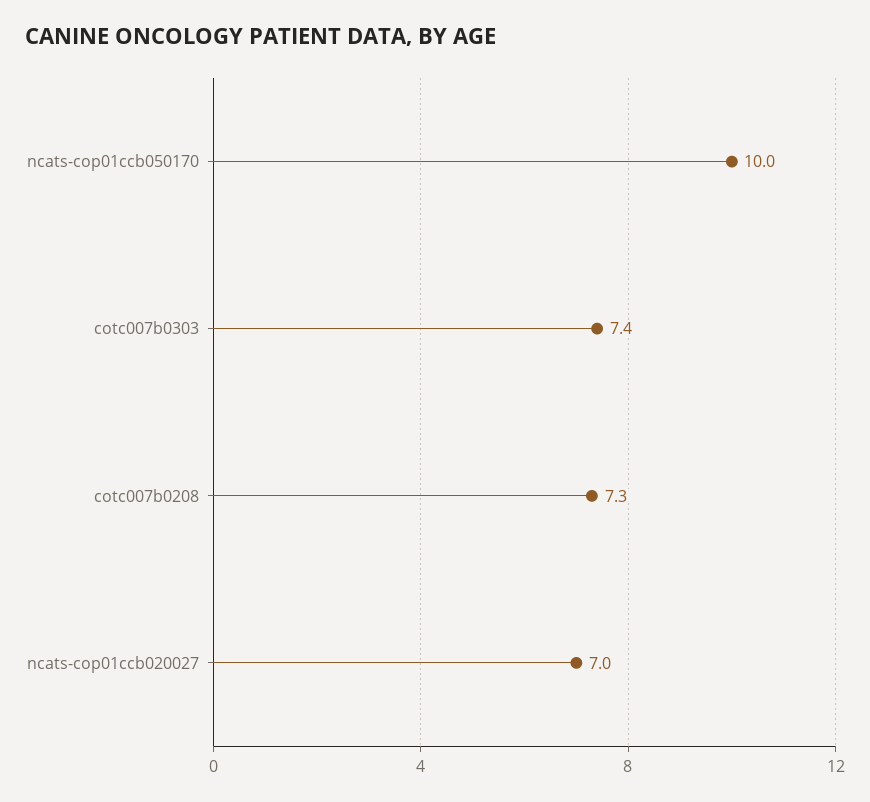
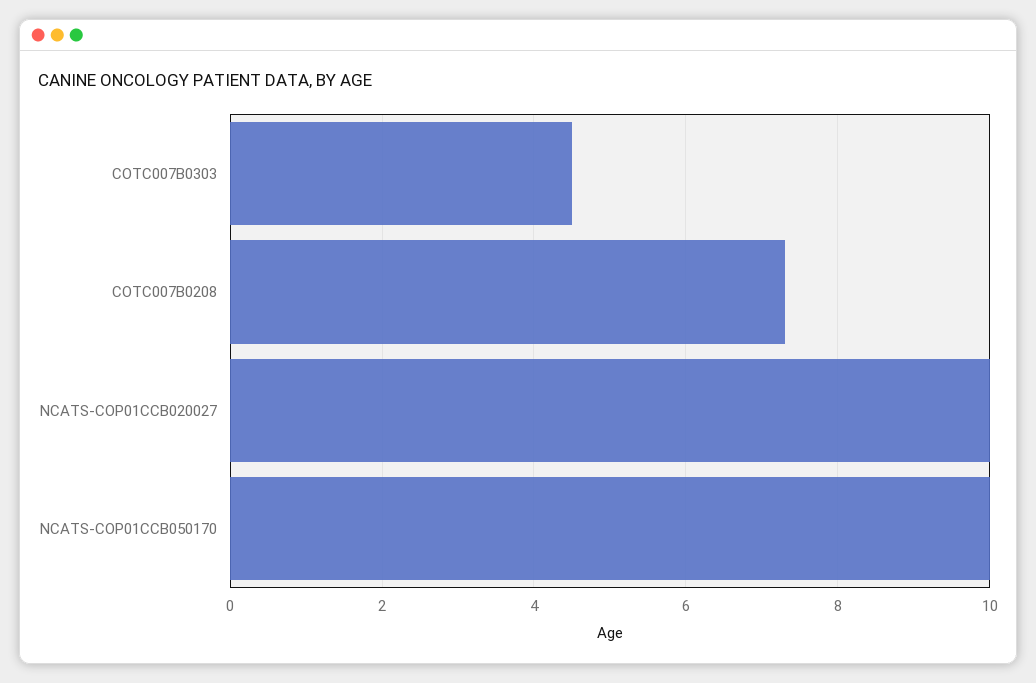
cotc007b0303: 7.4 -> 4.5
ncats-cop01ccb020027: 7 -> 10

